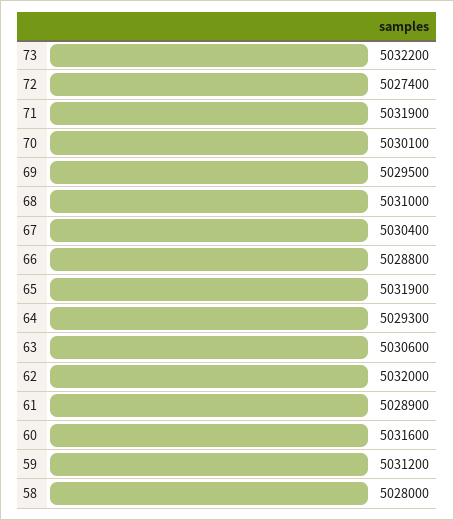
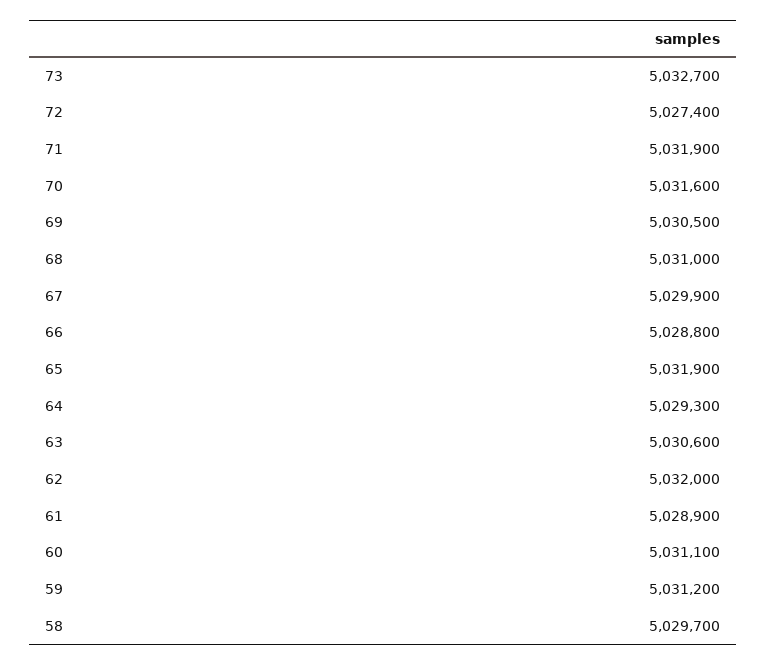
73: 5032200 -> 5032700
70: 5030100 -> 5031600
69: 5029500 -> 5030500
67: 5030400 -> 5029900
60: 5031600 -> 5031100
58: 5028000 -> 5029700

